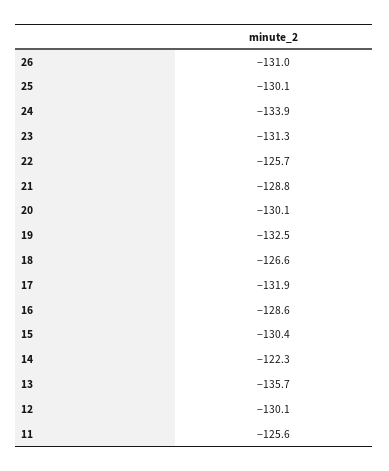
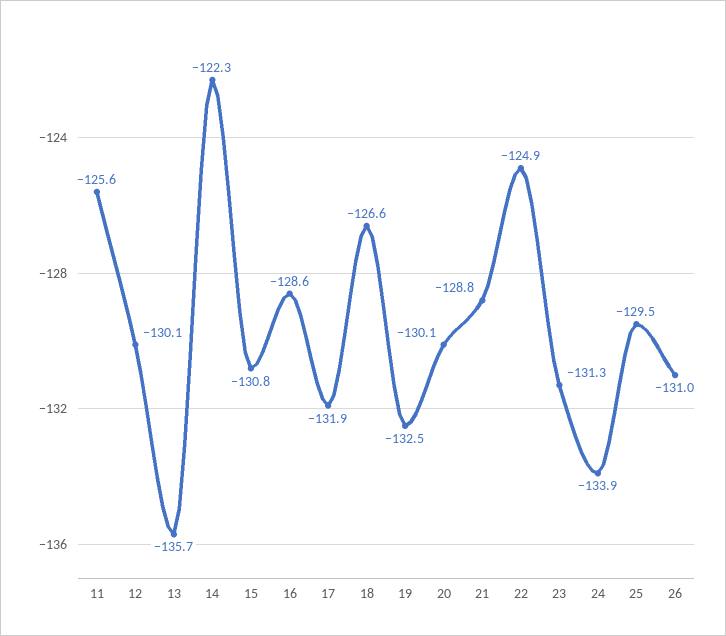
25: -130.1 -> -129.5
22: -125.7 -> -124.9
15: -130.4 -> -130.8

